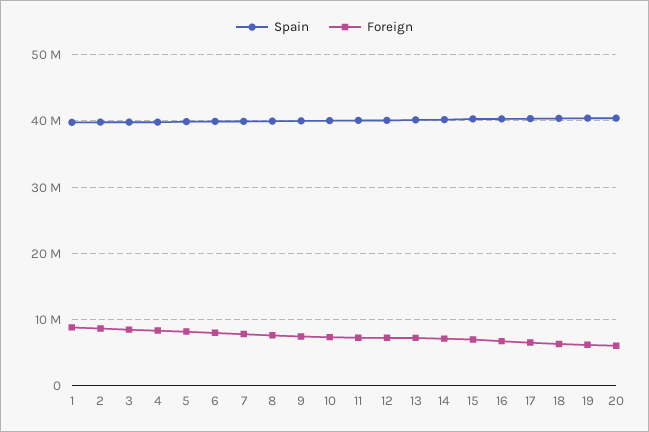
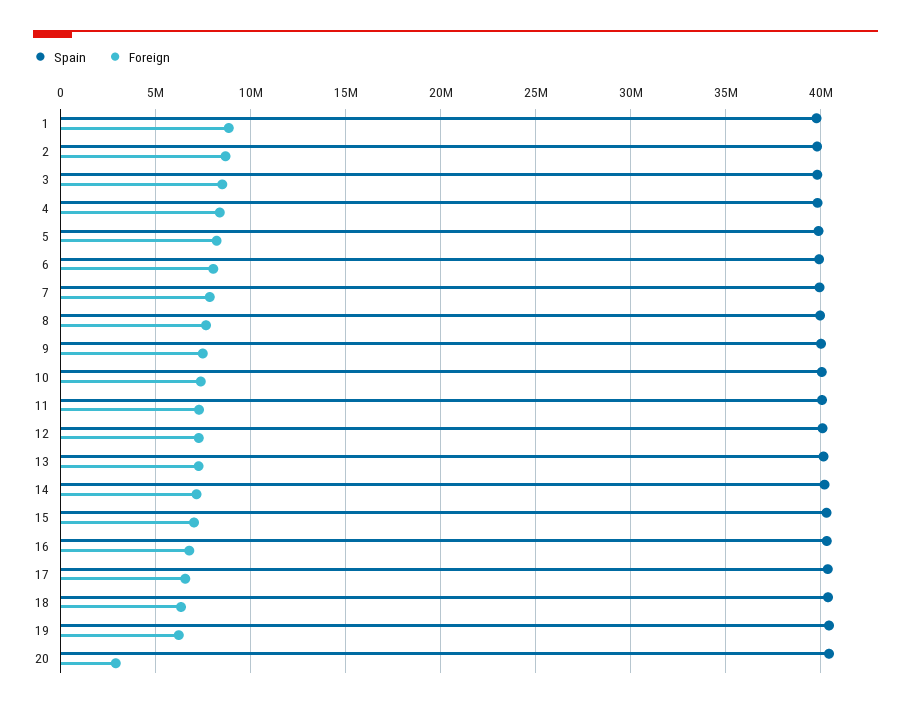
Foreign, 20: 6000000 -> 3000000

